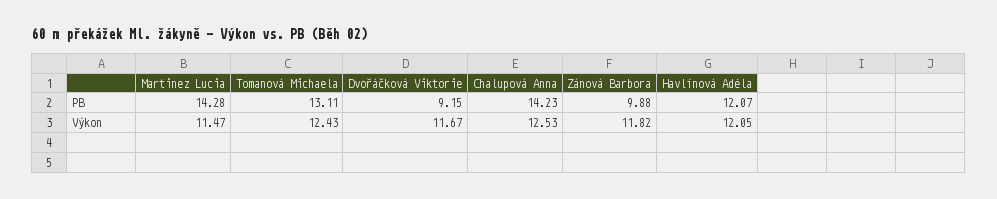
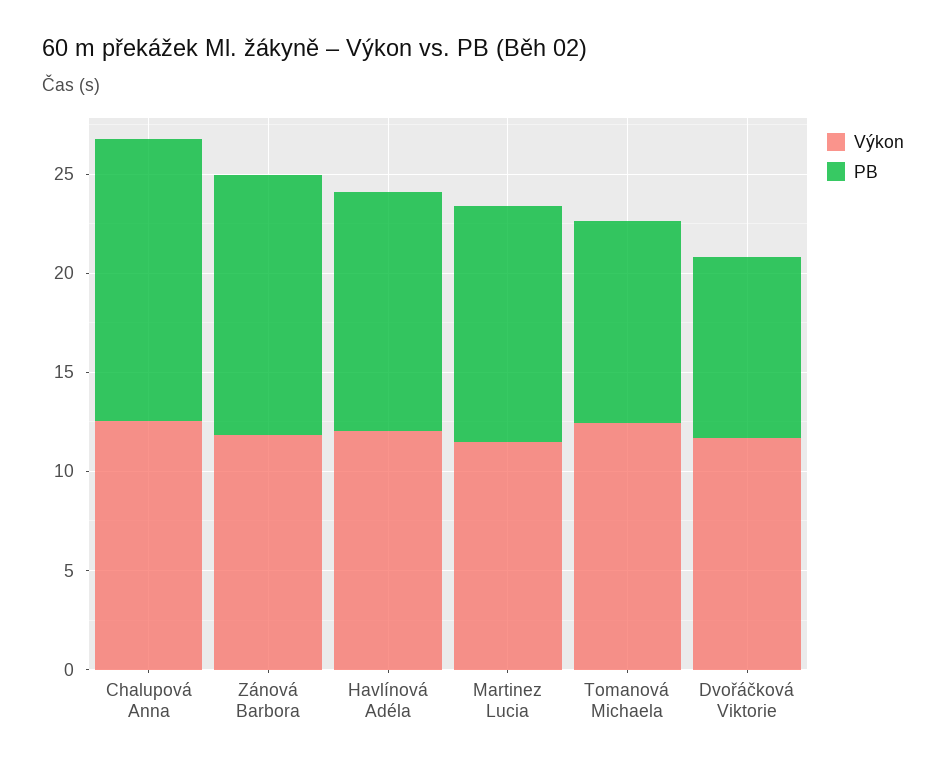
PB, Martinez Lucia: 14.28 -> 12
PB, Tomanová Michaela: 13.11 -> 10
PB, Zánová Barbora: 9.88 -> 13

